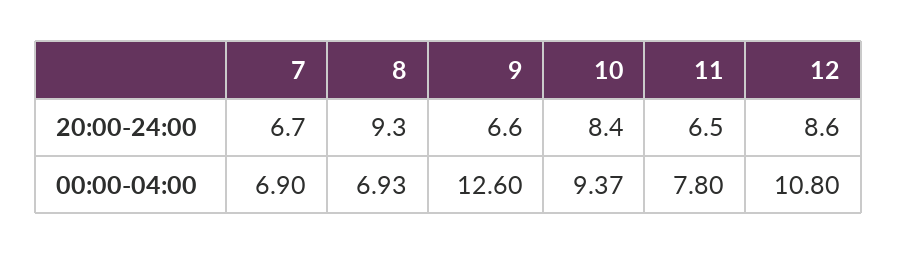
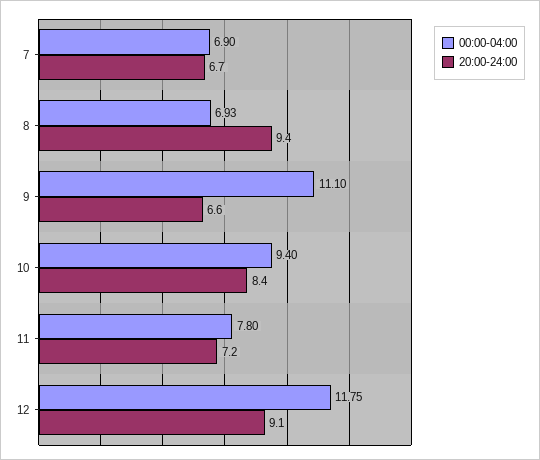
20:00-24:00, 8: 9.3 -> 9.4
20:00-24:00, 11: 6.5 -> 7.2
20:00-24:00, 12: 8.6 -> 9.1
00:00-04:00, 9: 12.6 -> 11.1
00:00-04:00, 10: 9.37 -> 9.4
00:00-04:00, 12: 10.8 -> 11.75

